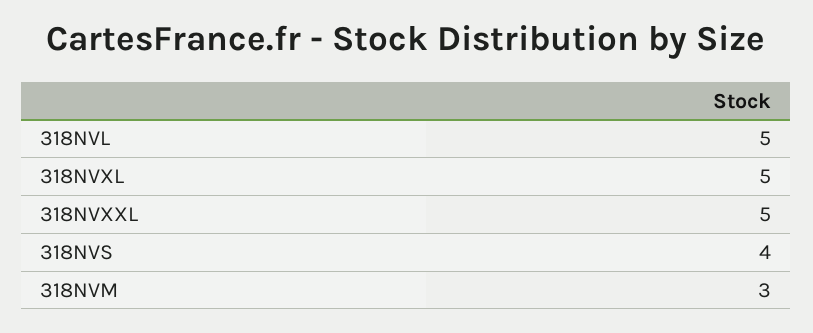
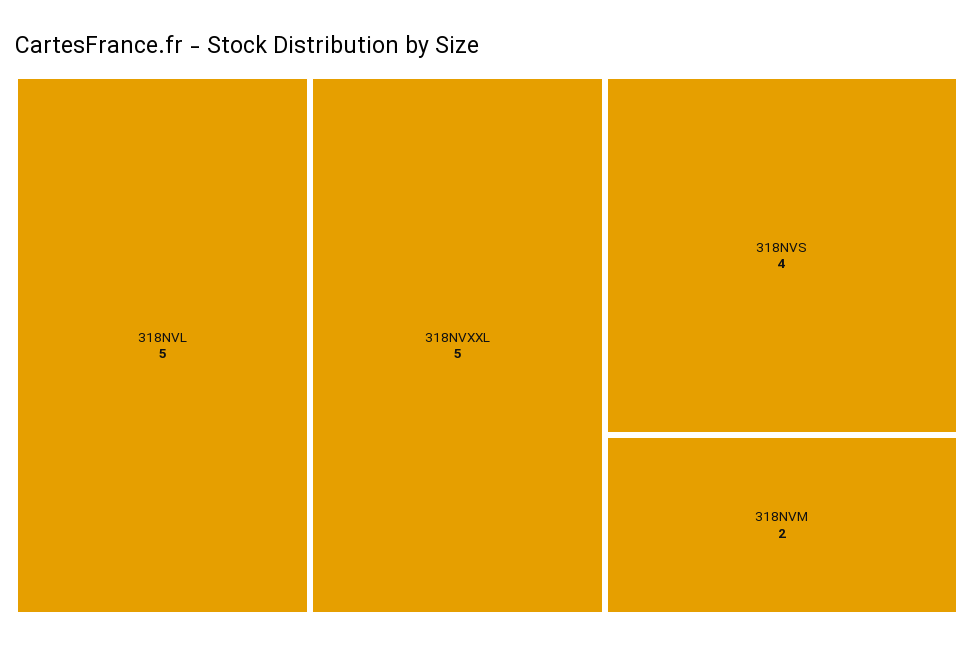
318NVXL: 5 -> none
318NVM: 3 -> 2

